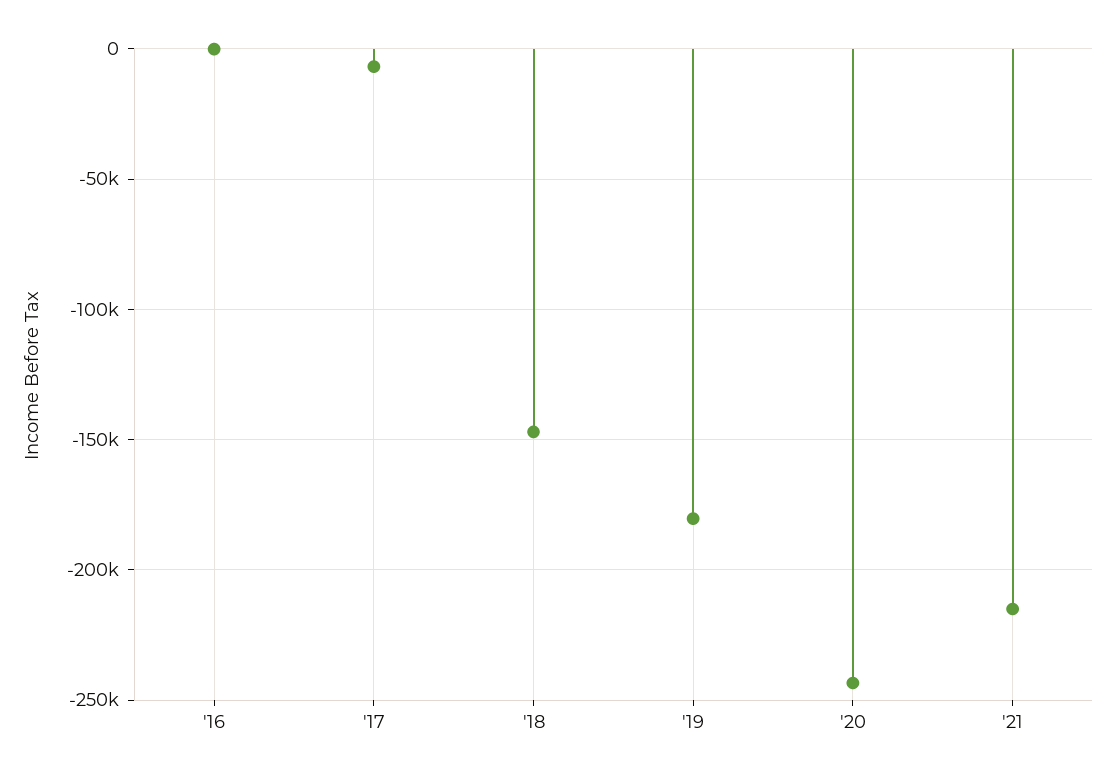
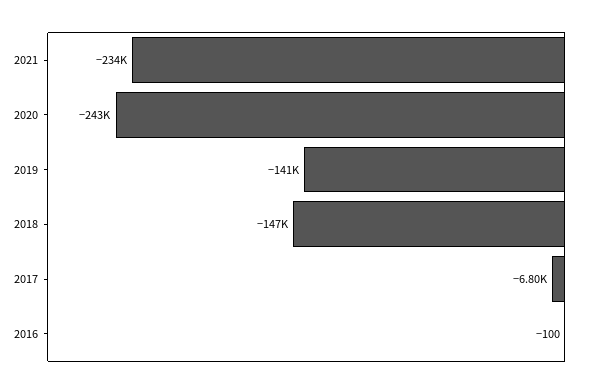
'19: -180000 -> -141000
'21: -215000 -> -234000

